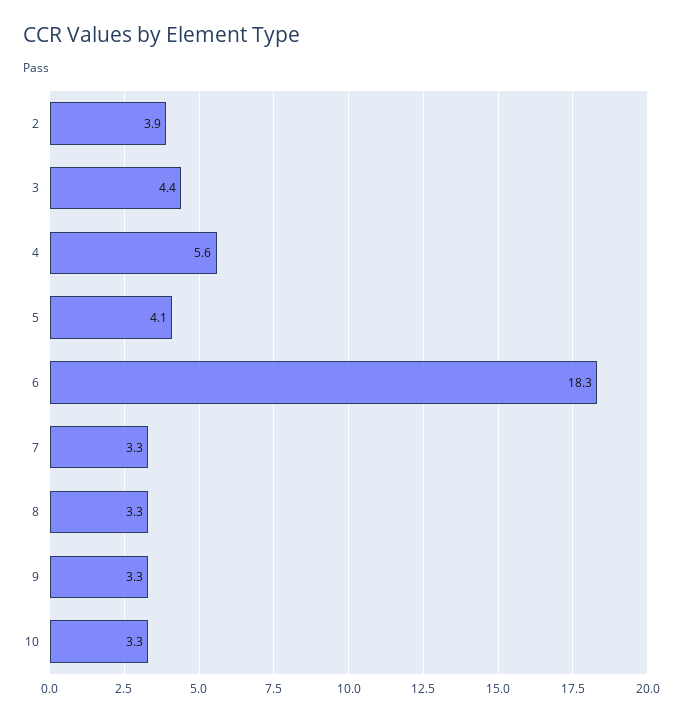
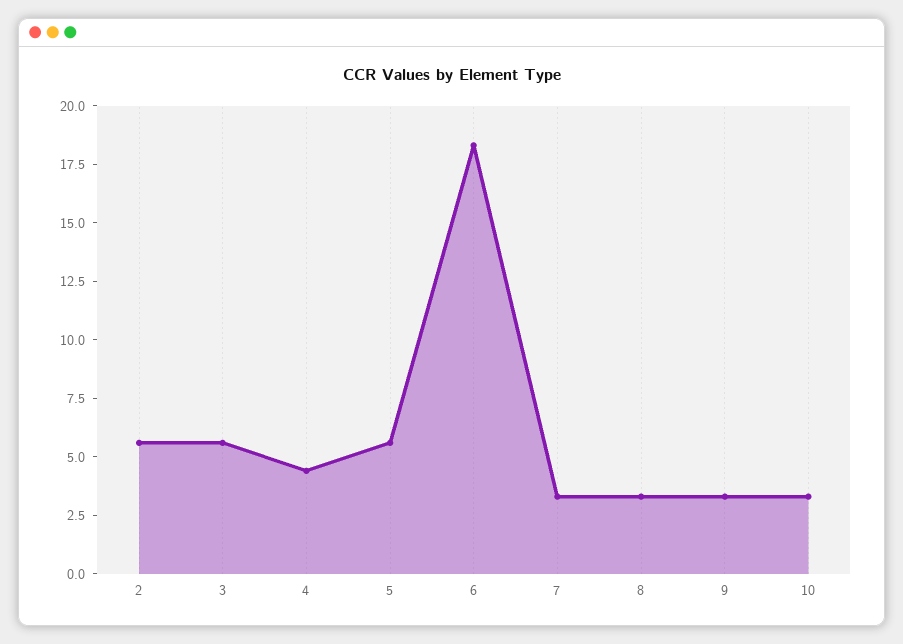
2: 3.9 -> 5.5
3: 4.4 -> 5.5
4: 5.6 -> 4.5
5: 4.1 -> 5.5

